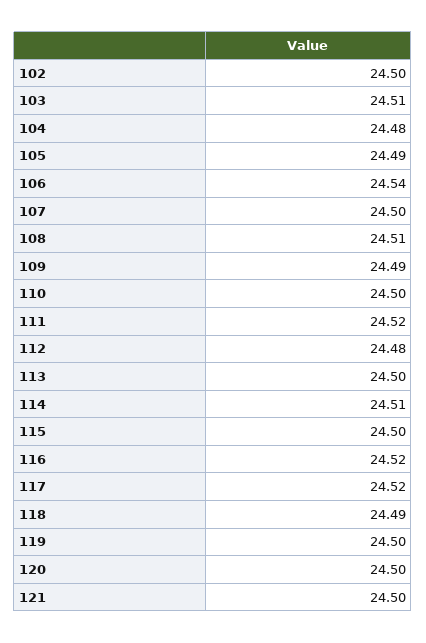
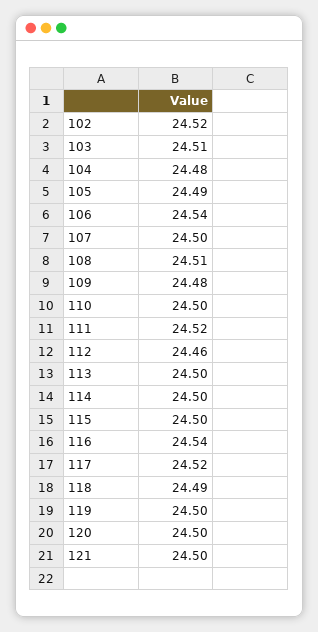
102: 24.5 -> 24.52
109: 24.49 -> 24.48
112: 24.48 -> 24.46
114: 24.51 -> 24.5
116: 24.52 -> 24.54

